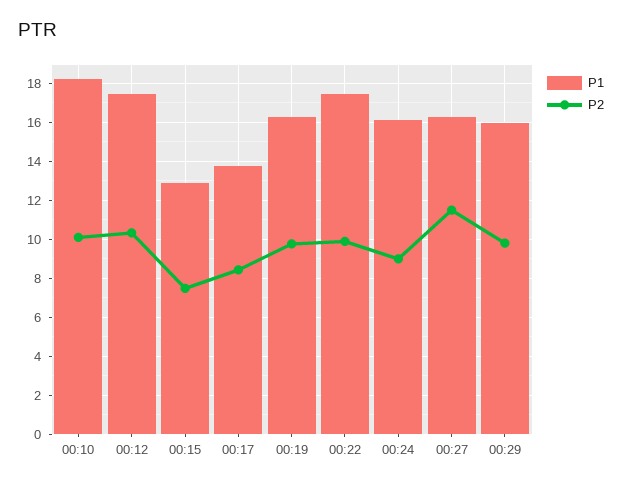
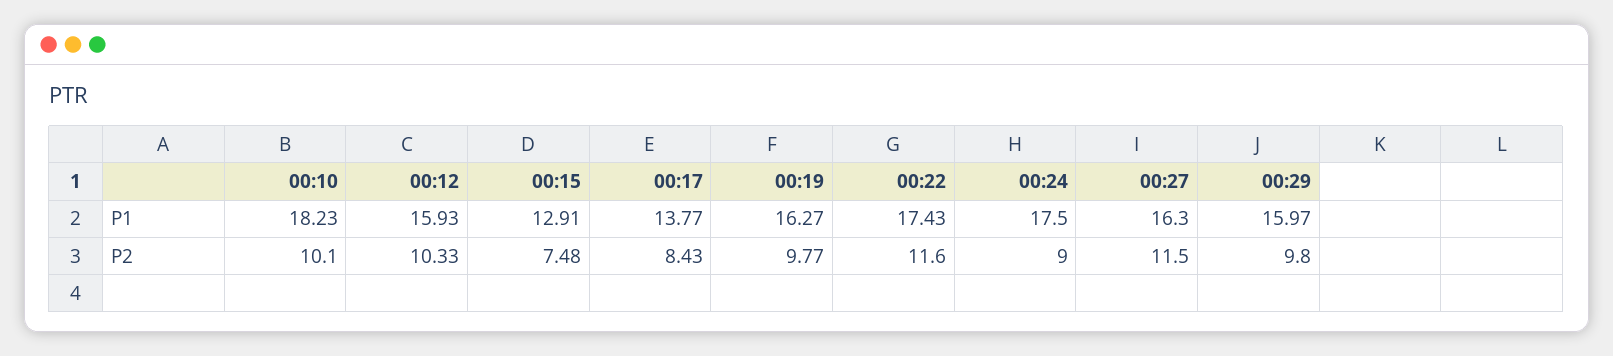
P1, 00:12: 17.5 -> 15.93
P2, 00:22: 10 -> 11.6
P1, 00:24: 16 -> 17.5

